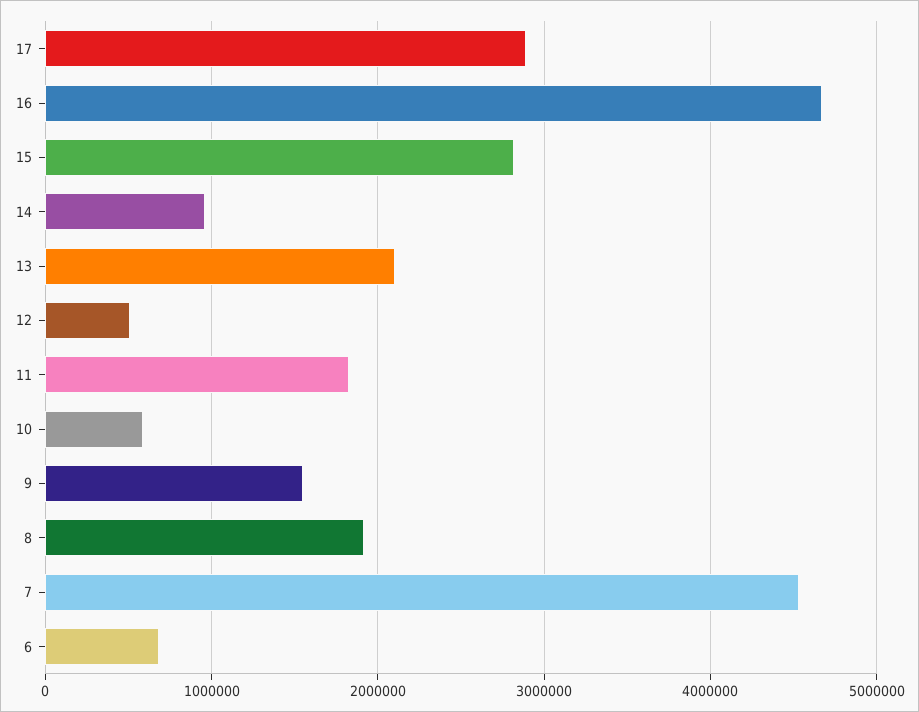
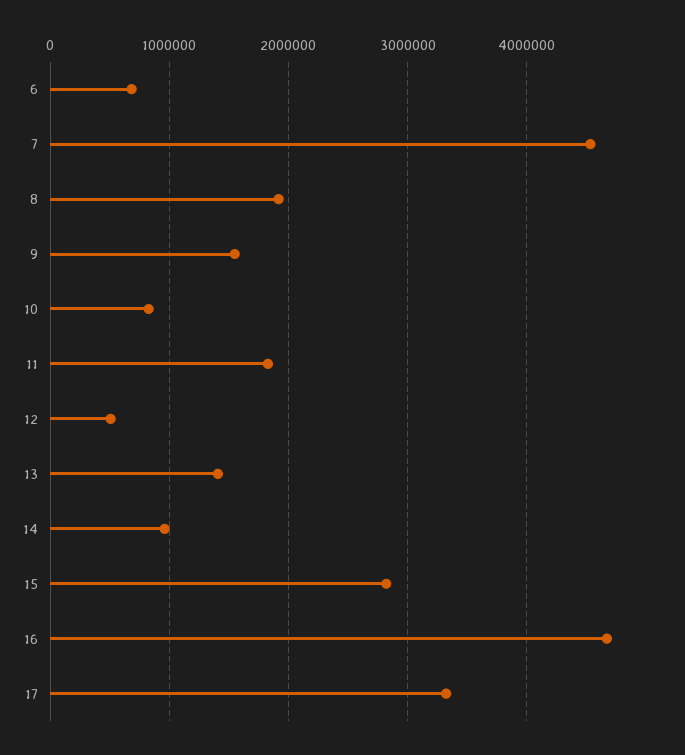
17: 2900000 -> 3300000
13: 2100000 -> 1400000
10: 600000 -> 800000

